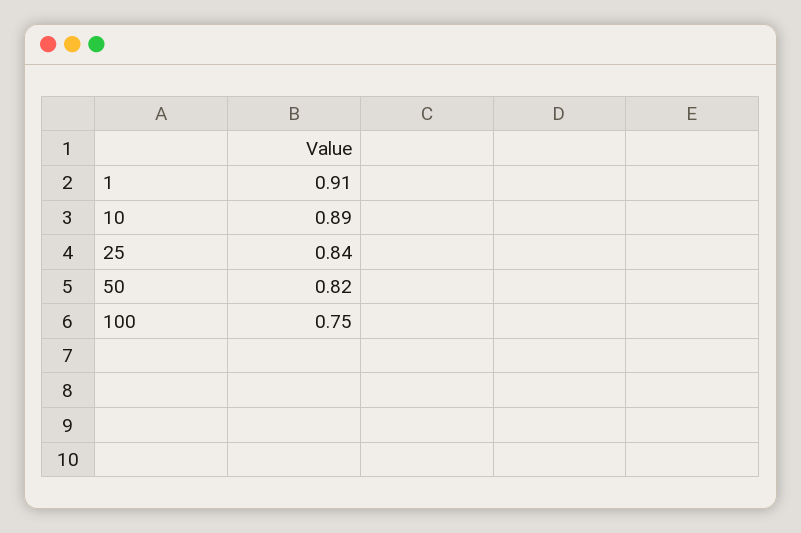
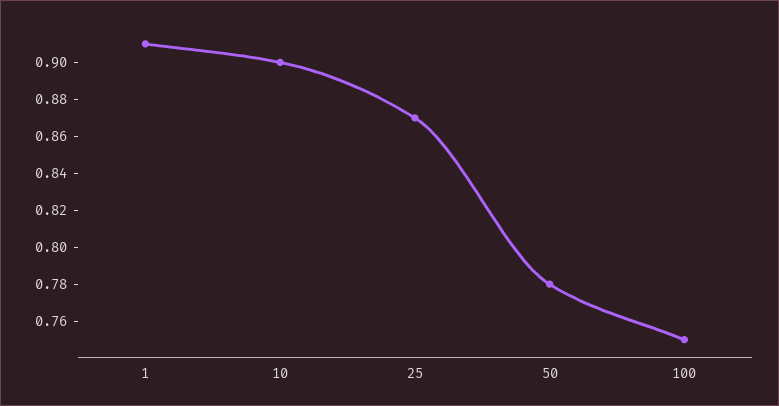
10: 0.89 -> 0.9
25: 0.84 -> 0.87
50: 0.82 -> 0.78

